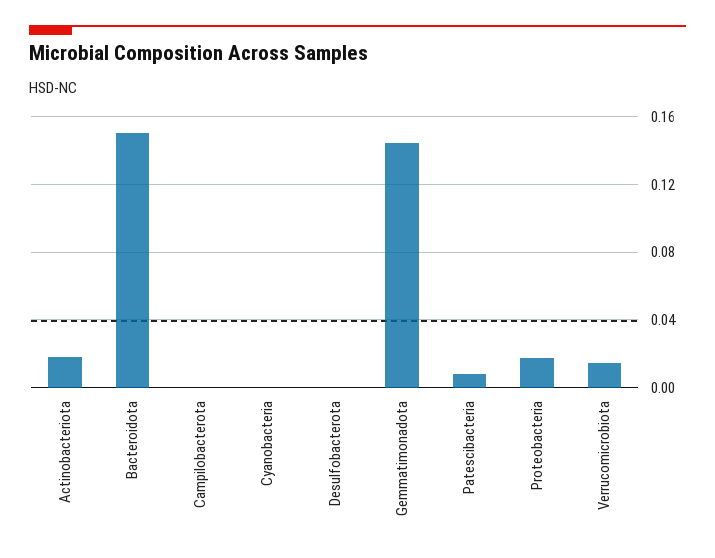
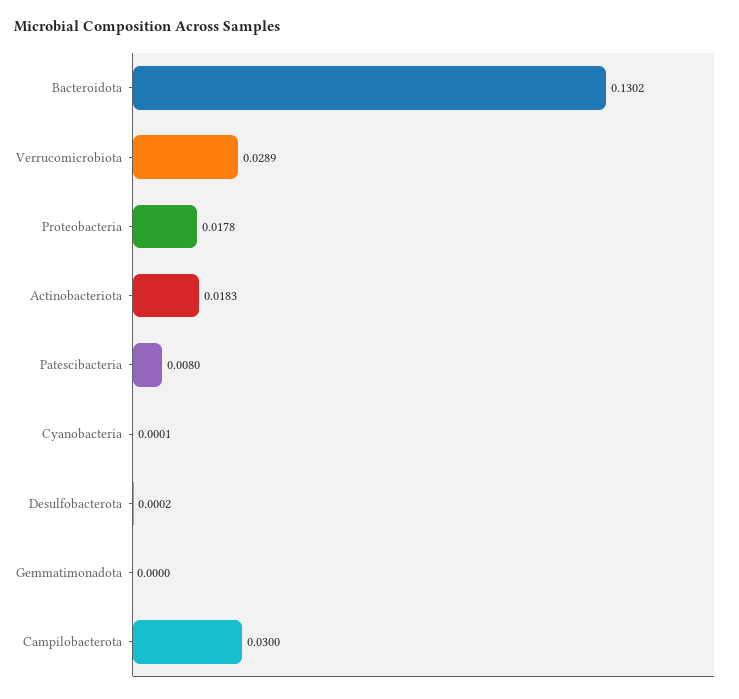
Bacteroidota: 0.15 -> 0.1302
Campilobacterota: 0 -> 0.03
Gemmatimonadota: 0.145 -> 0
Verrucomicrobiota: 0.015 -> 0.0289

